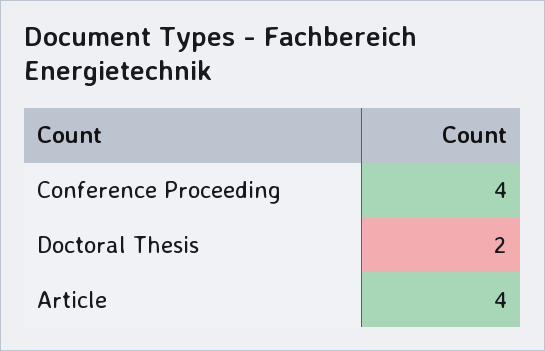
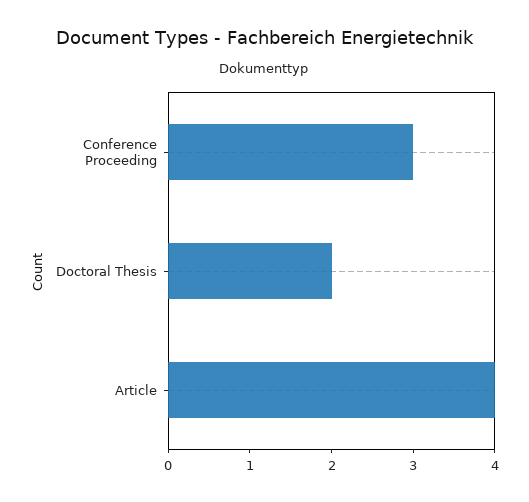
Conference Proceeding: 4 -> 3

